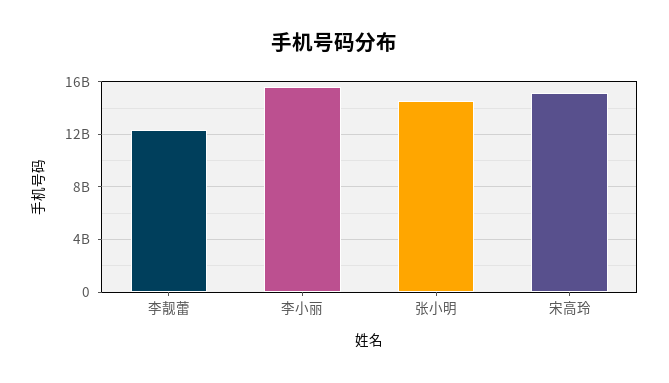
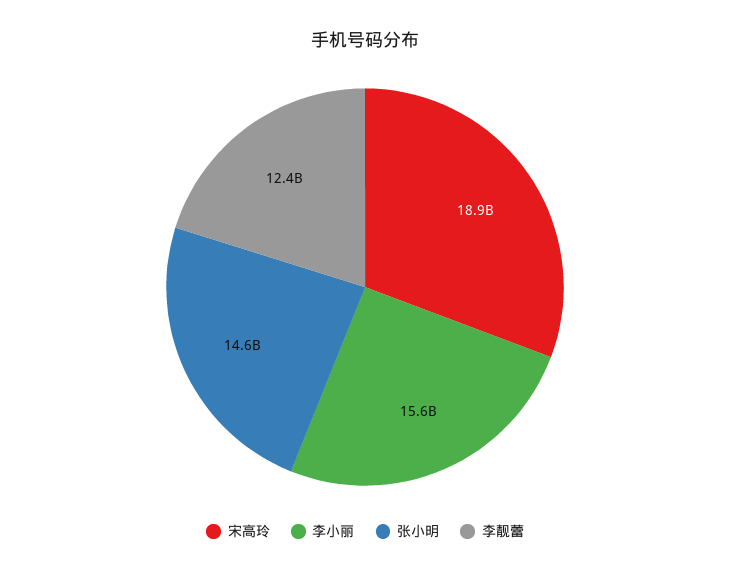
宋高玲: 15000000000 -> 18900000000

